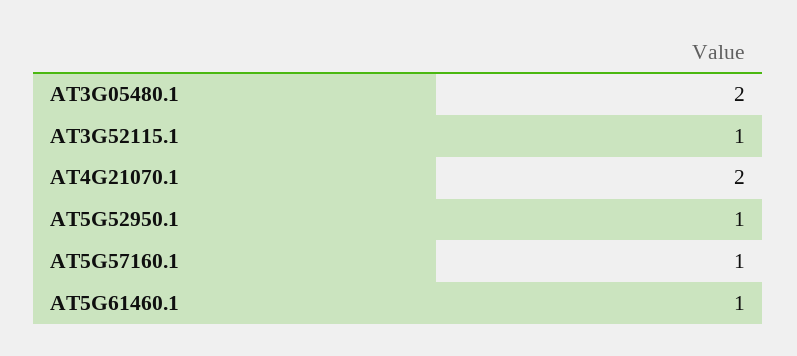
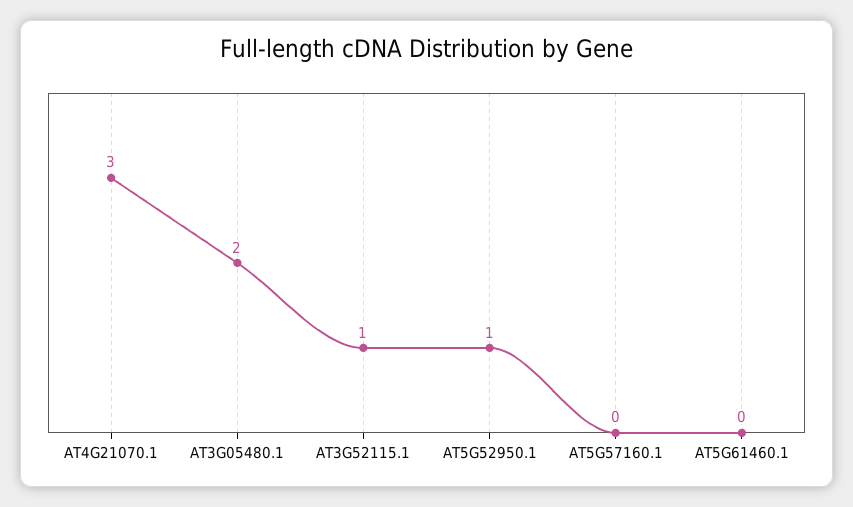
AT4G21070.1: 2 -> 3
AT5G57160.1: 1 -> 0
AT5G61460.1: 1 -> 0

